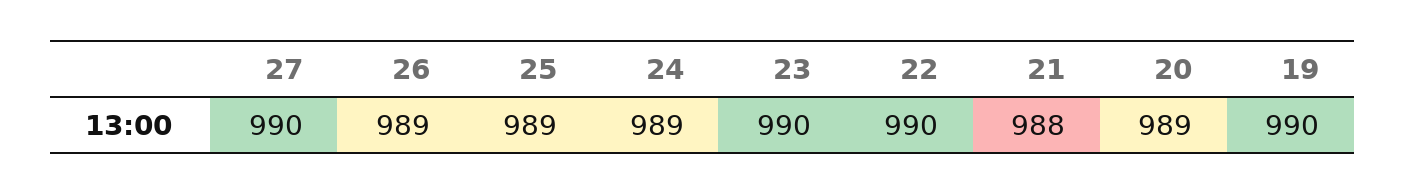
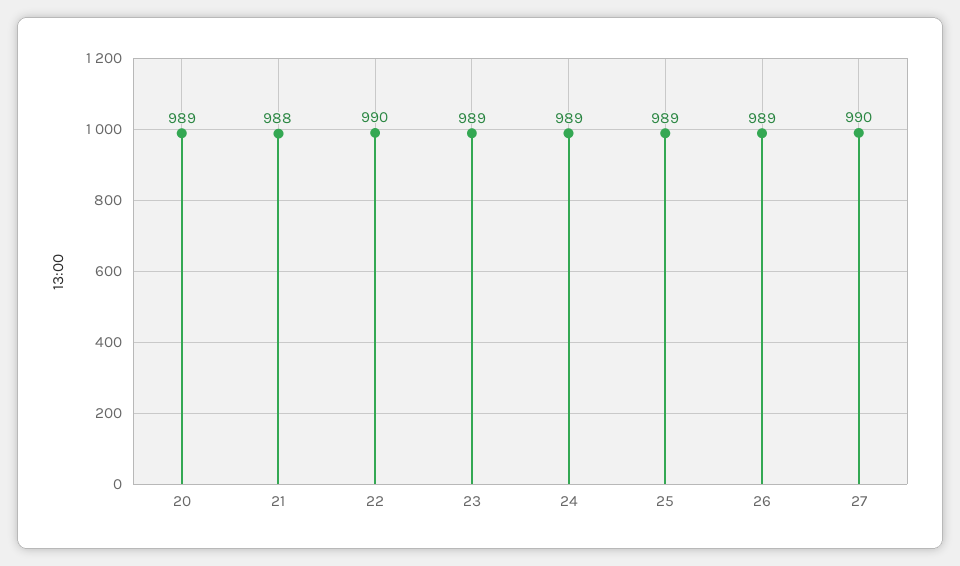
23: 990 -> 989
19: 990 -> none

